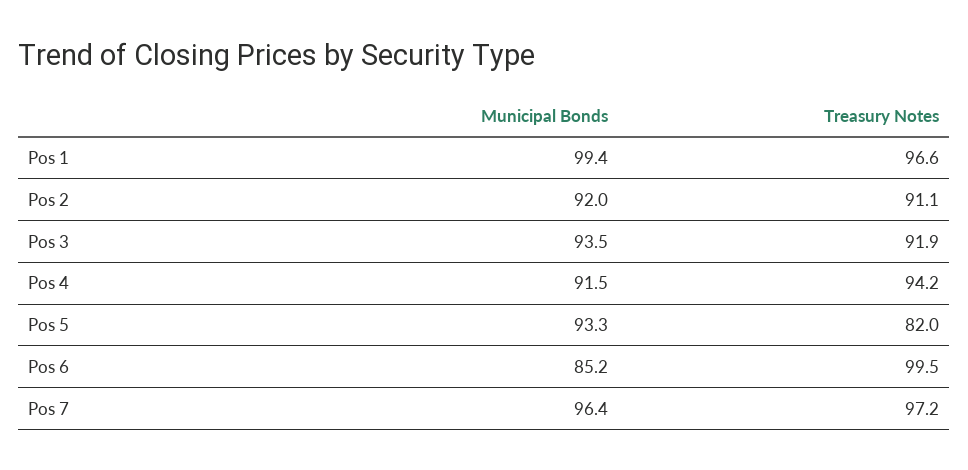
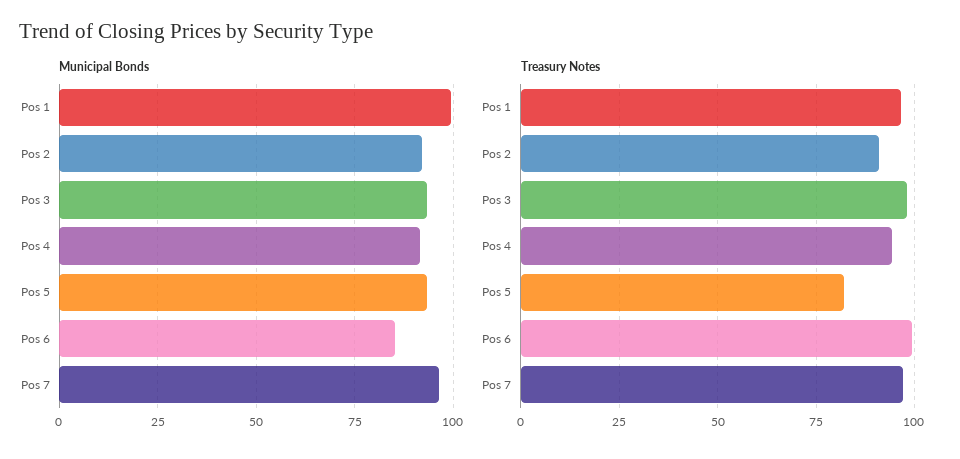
Treasury Notes, Pos 3: 91.9 -> 97.5

